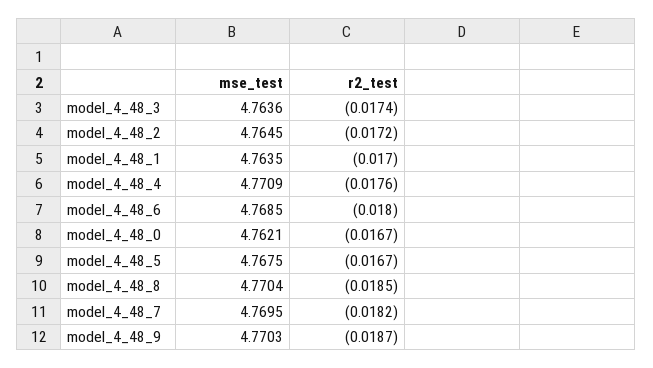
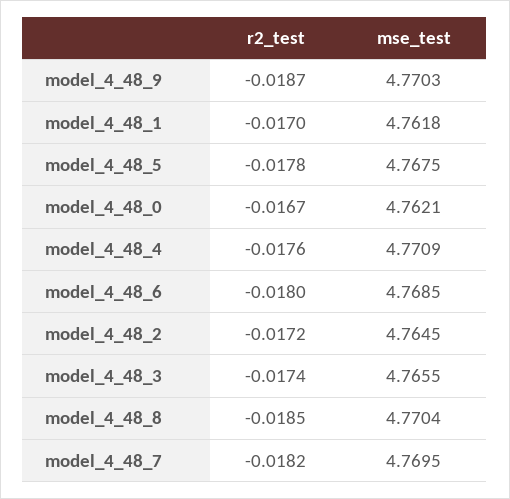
mse_test, model_4_48_3: 4.7636 -> 4.7655
mse_test, model_4_48_1: 4.7635 -> 4.7618
r2_test, model_4_48_5: -0.0167 -> -0.0178

